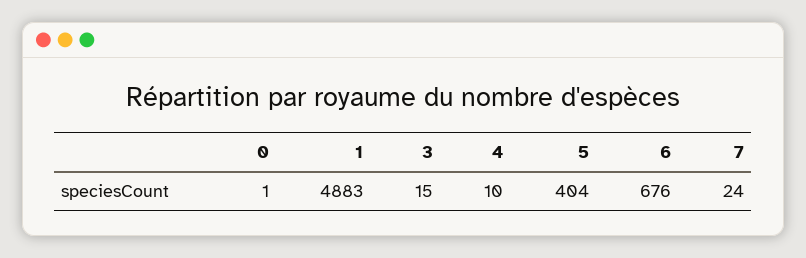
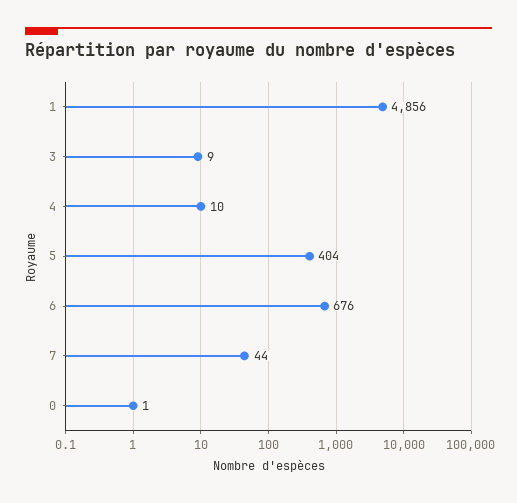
1: 4883 -> 4856
3: 15 -> 9
7: 24 -> 44

